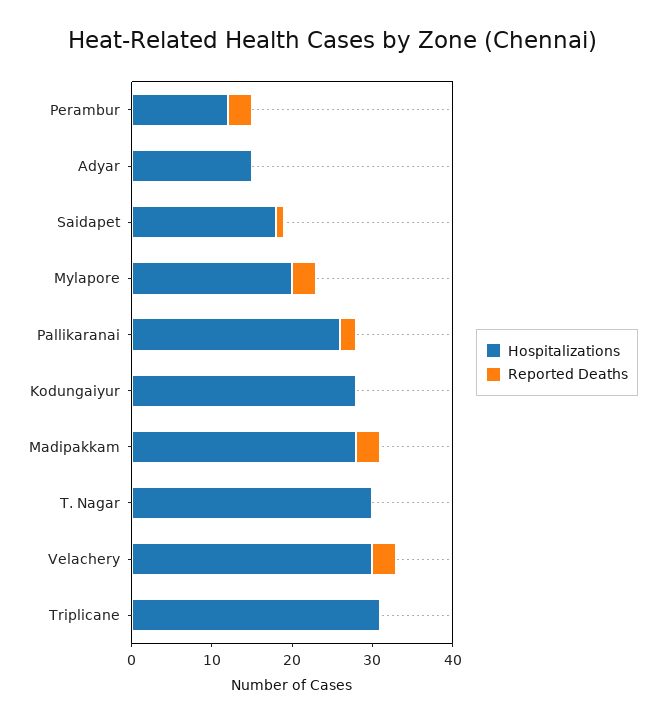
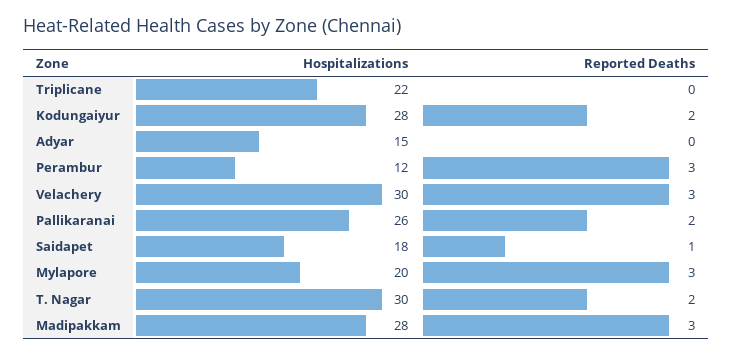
Reported Deaths, Kodungaiyur: 0 -> 2
Reported Deaths, T. Nagar: 0 -> 2
Hospitalizations, Triplicane: 31 -> 22

